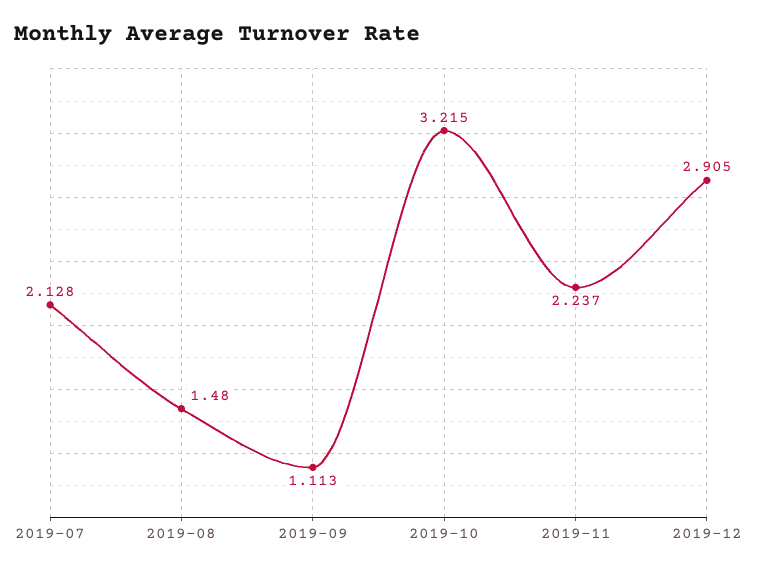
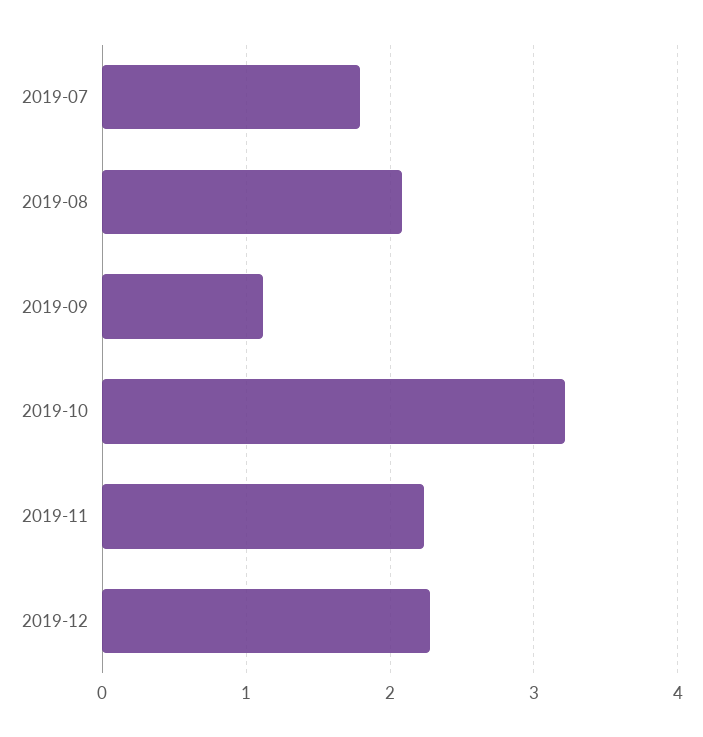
2019-07: 2.128 -> 1.8
2019-08: 1.48 -> 2.1
2019-12: 2.905 -> 2.3

